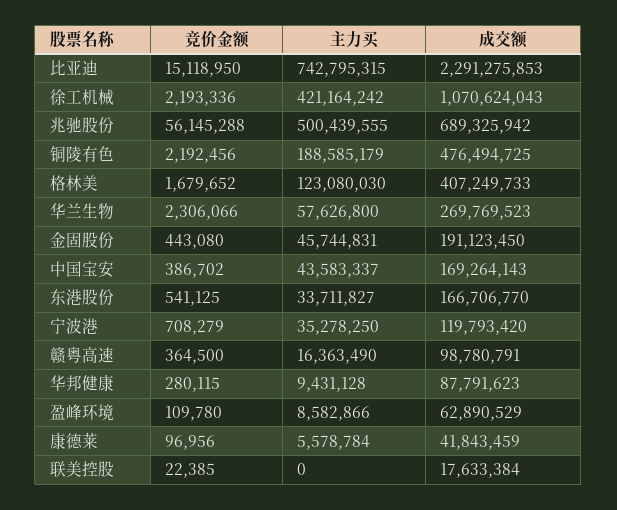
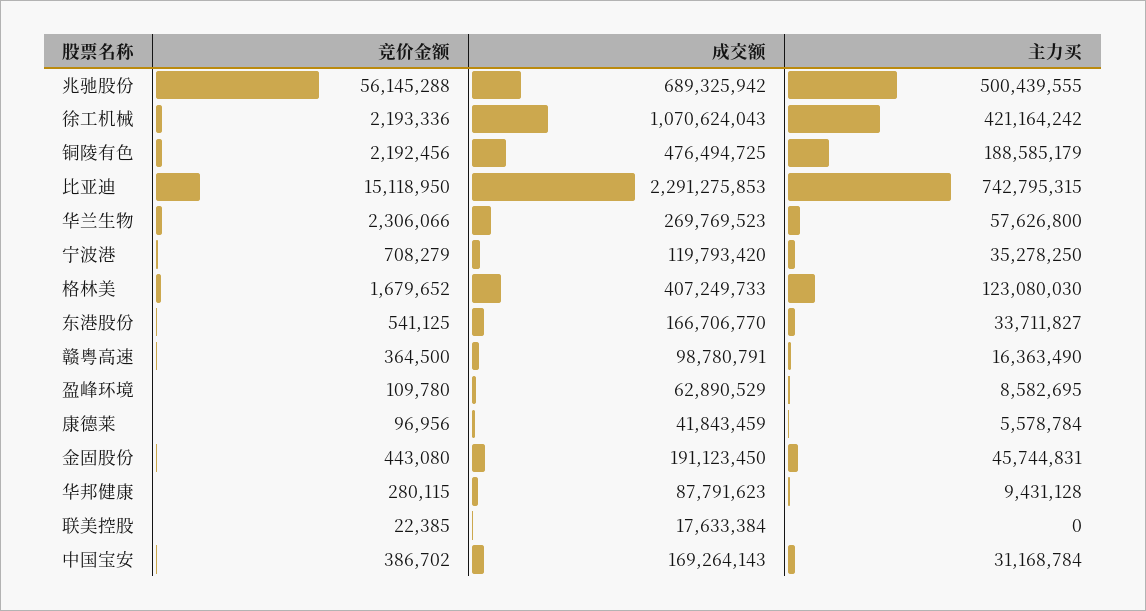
主力买, 中国宝安: 43583337 -> 31168784
主力买, 盈峰环境: 8582866 -> 8582695

